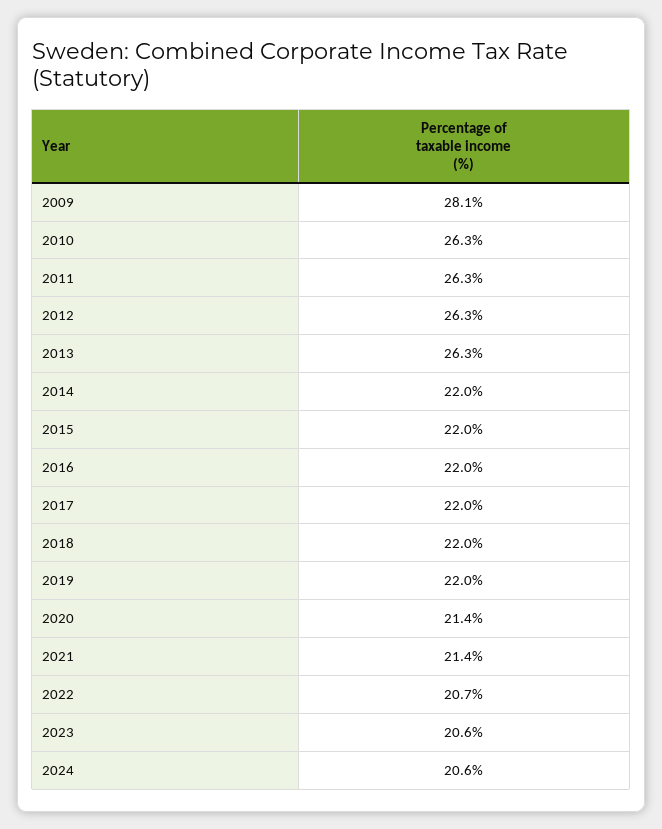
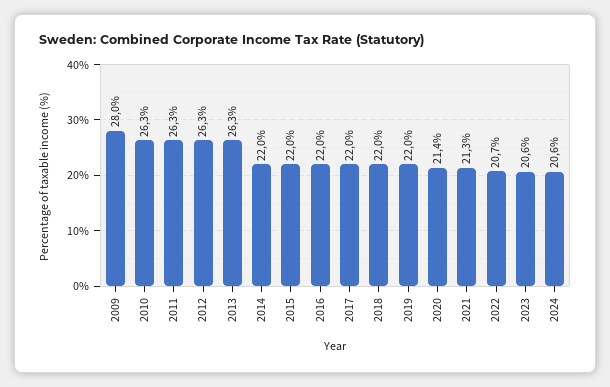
2009: 28.1 -> 28
2021: 21.4 -> 21.3

